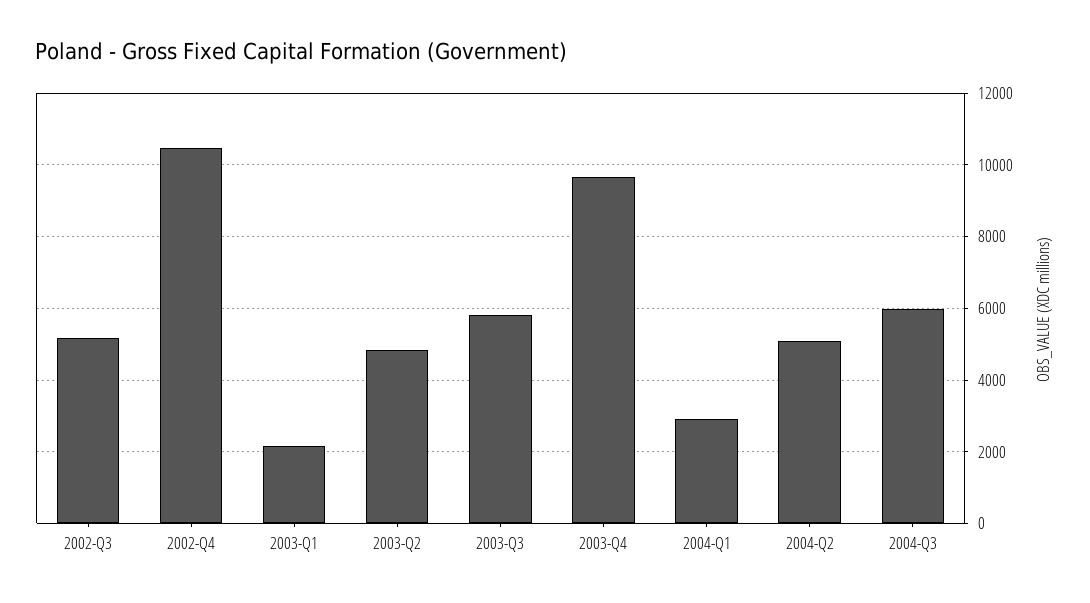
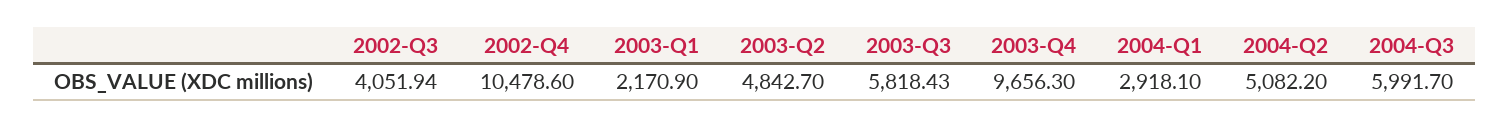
2002-Q3: 5200 -> 4051.94

